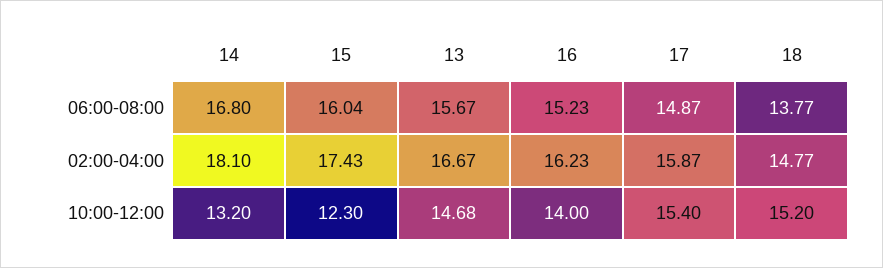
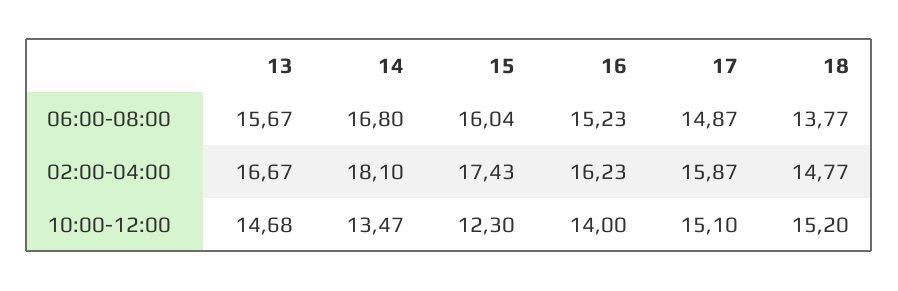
14, 10:00-12:00: 13.2 -> 13.47
17, 10:00-12:00: 15.4 -> 15.1

